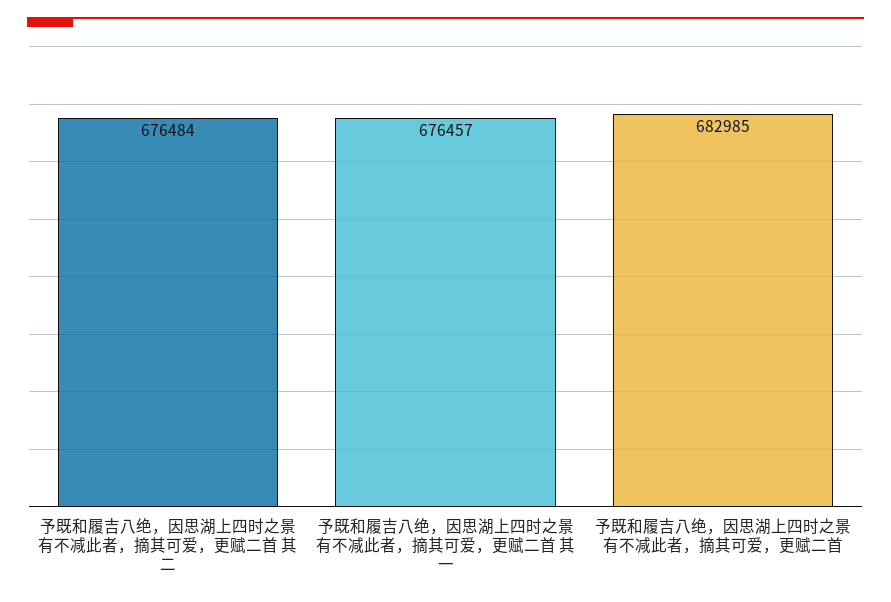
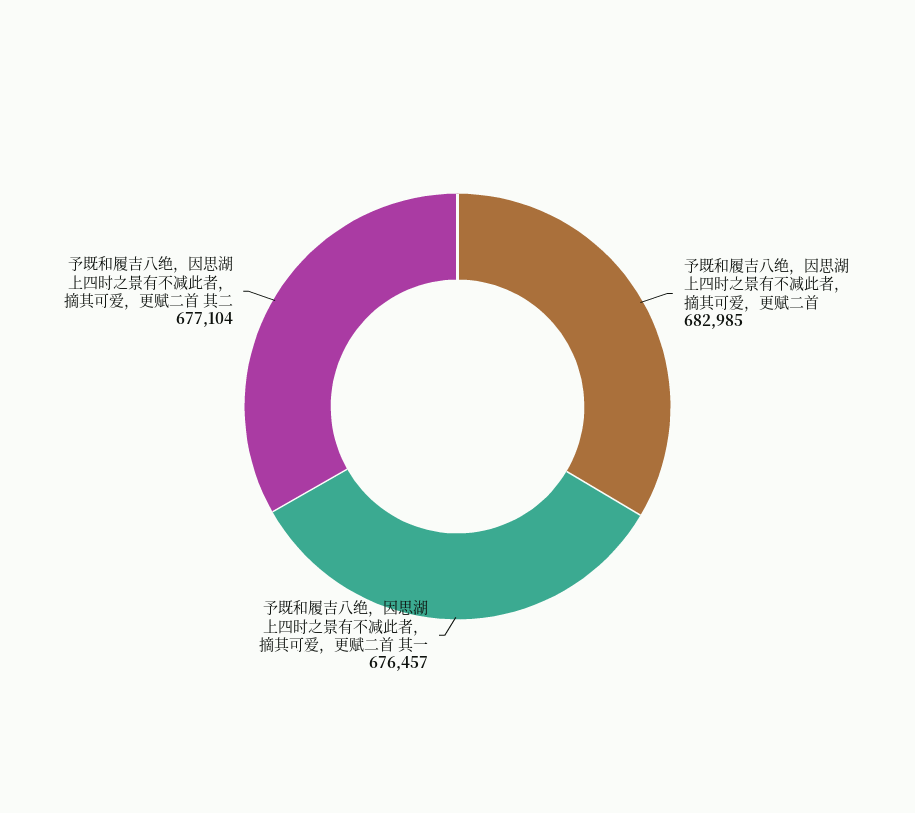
予既和履吉八绝，因思湖上四时之景有不减此者，摘其可爱，更赋二首 其二: 676484 -> 677104

